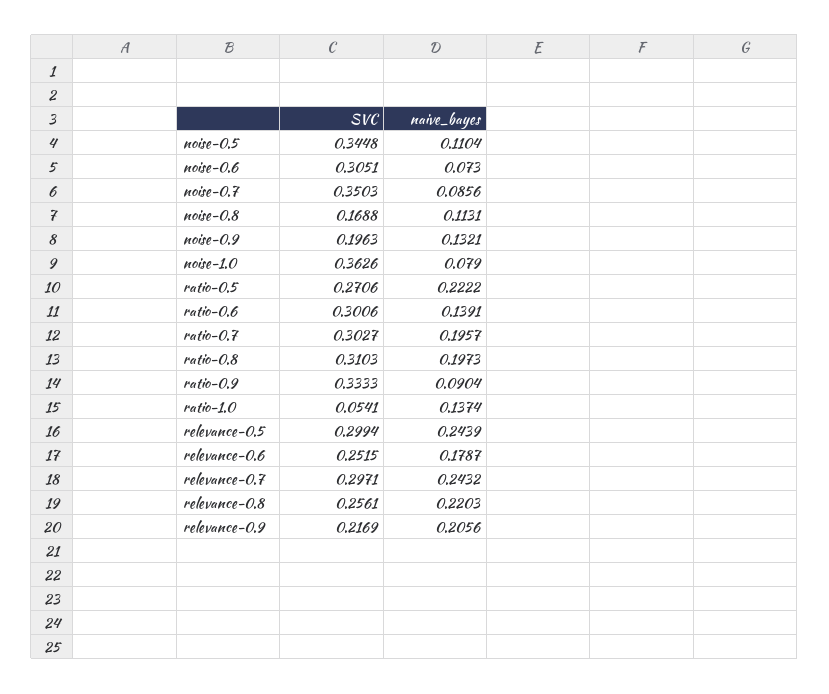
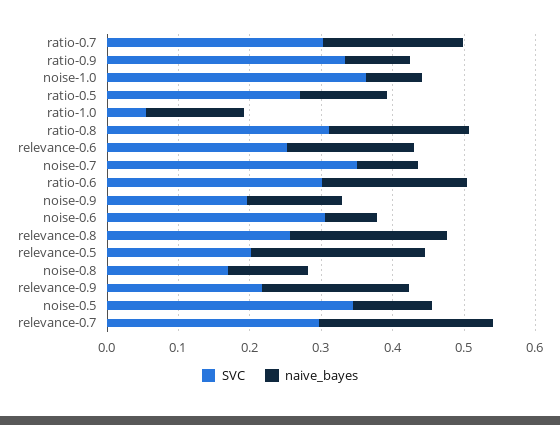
naive_bayes, ratio-0.5: 0.2222 -> 0.12
naive_bayes, ratio-0.6: 0.1391 -> 0.2
SVC, relevance-0.5: 0.2994 -> 0.2

